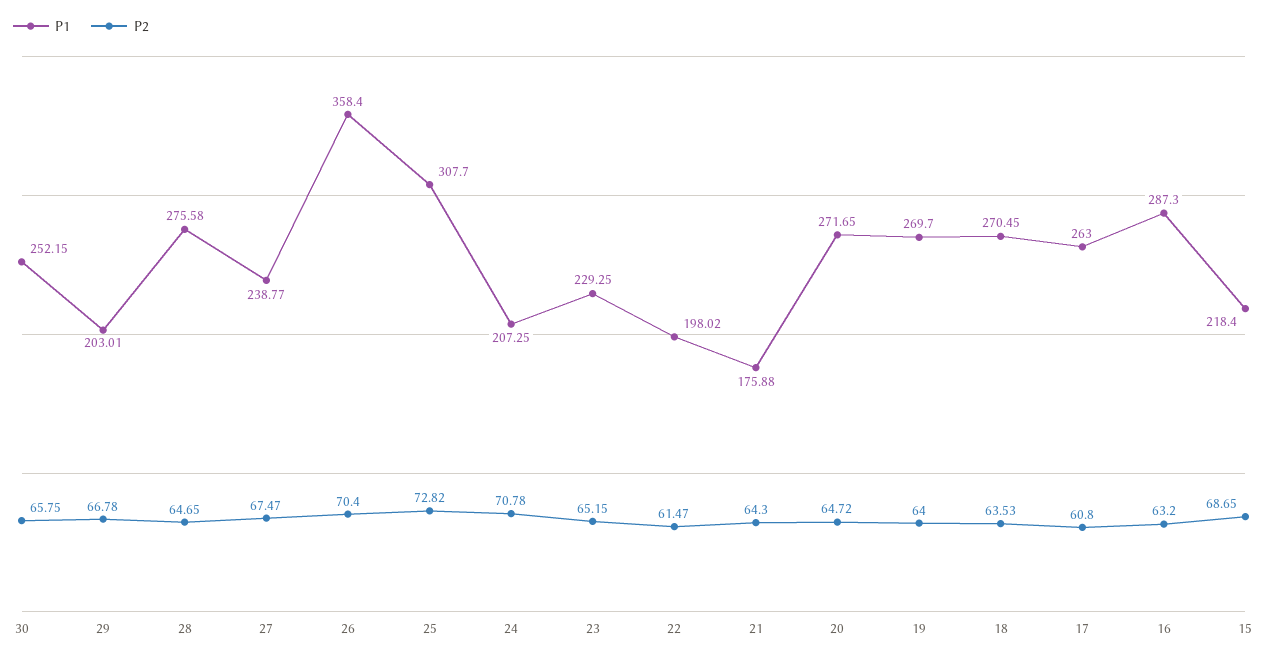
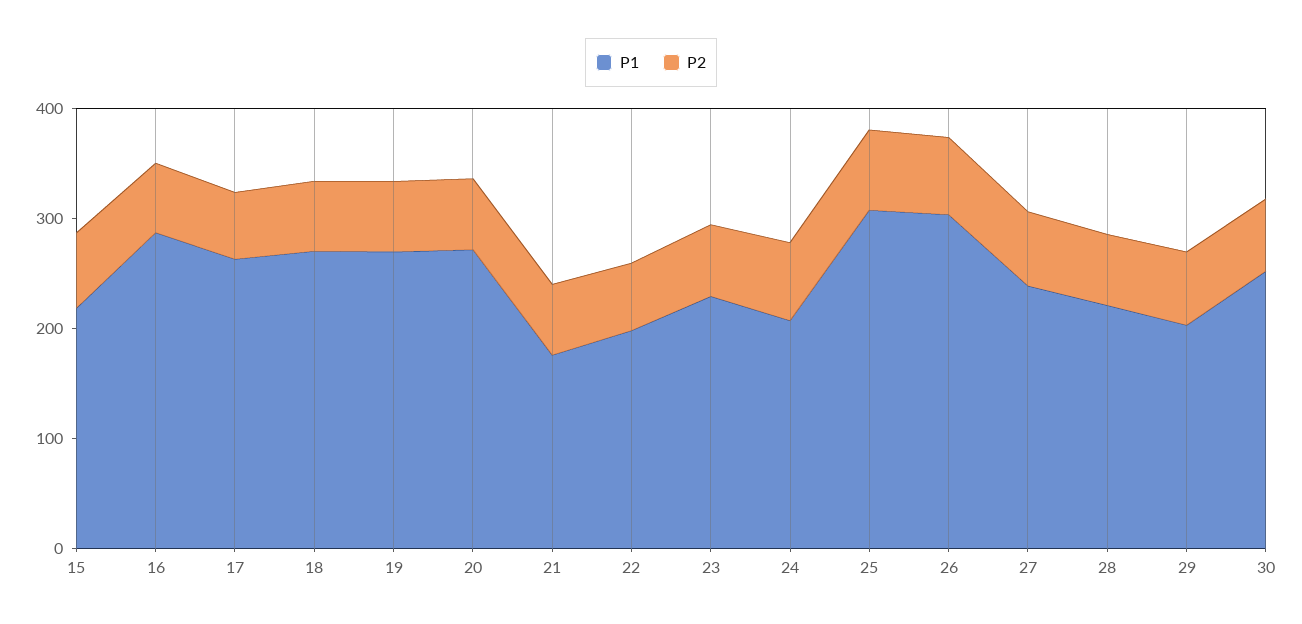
P1, 28: 275.58 -> 220
P1, 26: 358.4 -> 300

